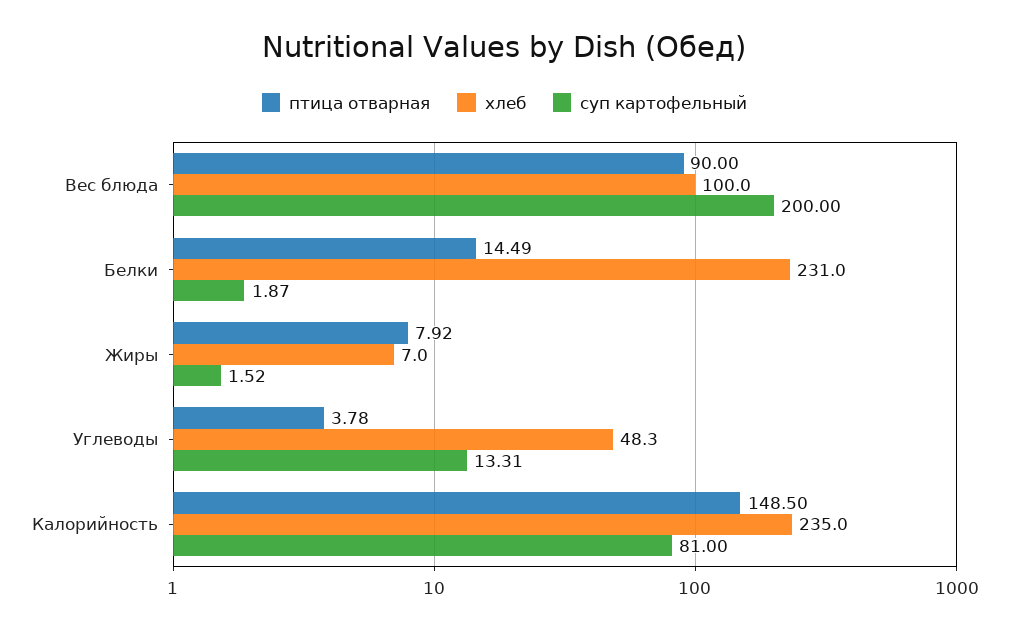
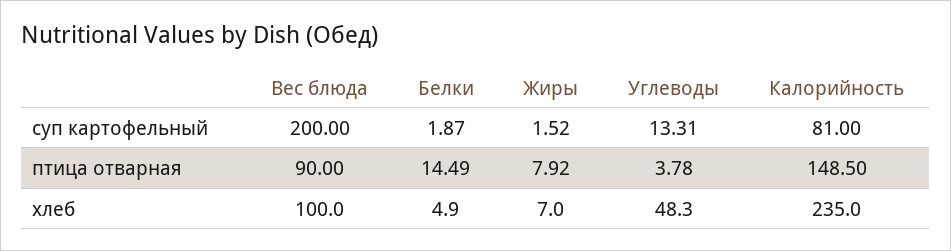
хлеб, Белки: 231 -> 4.9

